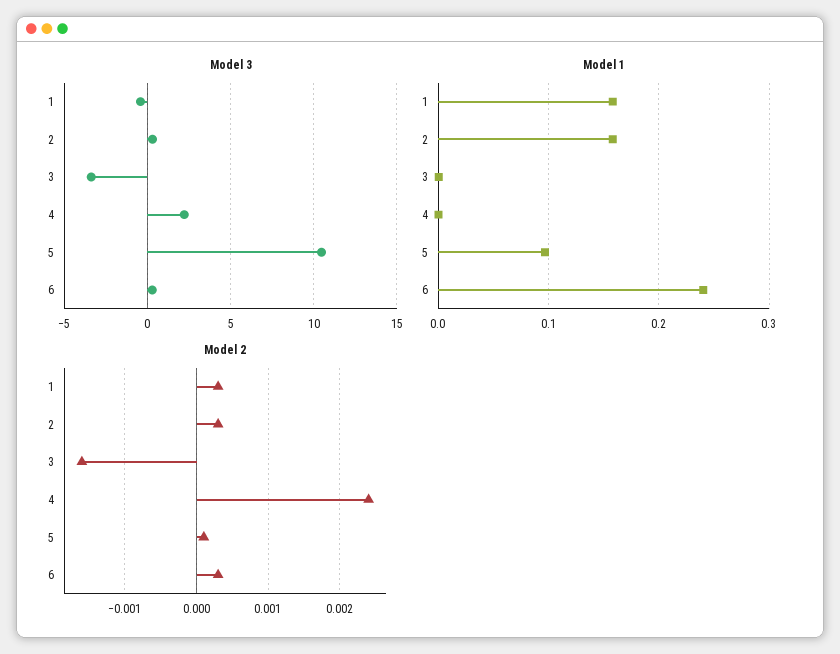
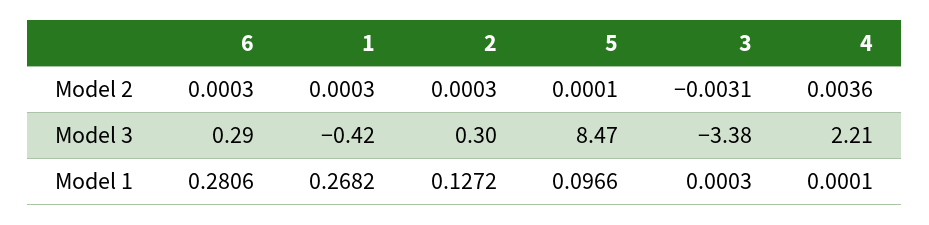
Model 3, 5: 10.5 -> 8.47
Model 1, 1: 0.16 -> 0.2682
Model 1, 2: 0.16 -> 0.1272
Model 1, 6: 0.24 -> 0.2806
Model 2, 3: -0.0016 -> -0.0031
Model 2, 4: 0.0024 -> 0.0036

